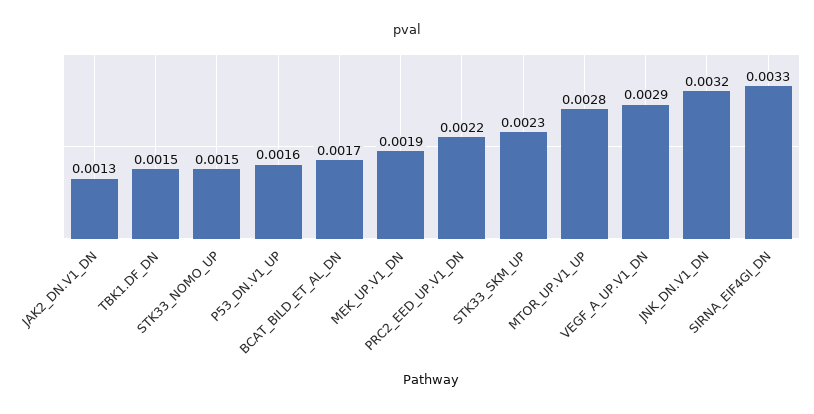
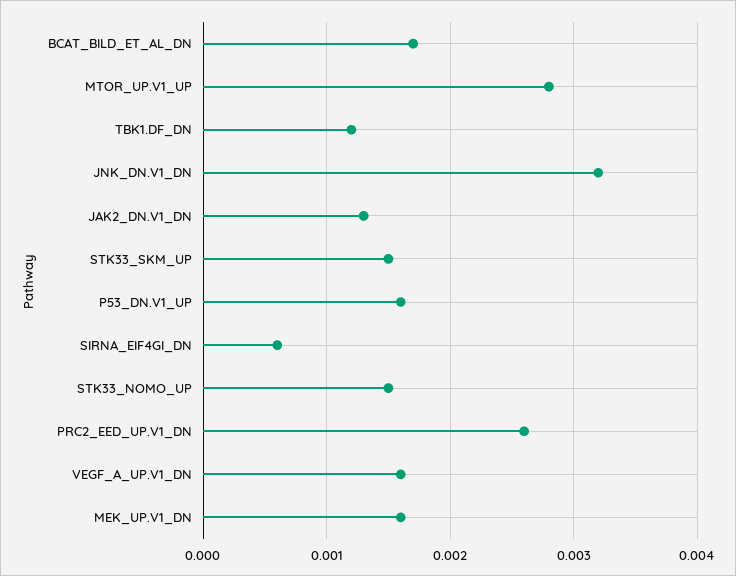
TBK1.DF_DN: 0.0015 -> 0.0012
MEK_UP.V1_DN: 0.0019 -> 0.0016
PRC2_EED_UP.V1_DN: 0.0022 -> 0.0026
STK33_SKM_UP: 0.0023 -> 0.0015
VEGF_A_UP.V1_DN: 0.0029 -> 0.0016
SIRNA_EIF4GI_DN: 0.0033 -> 0.0006

